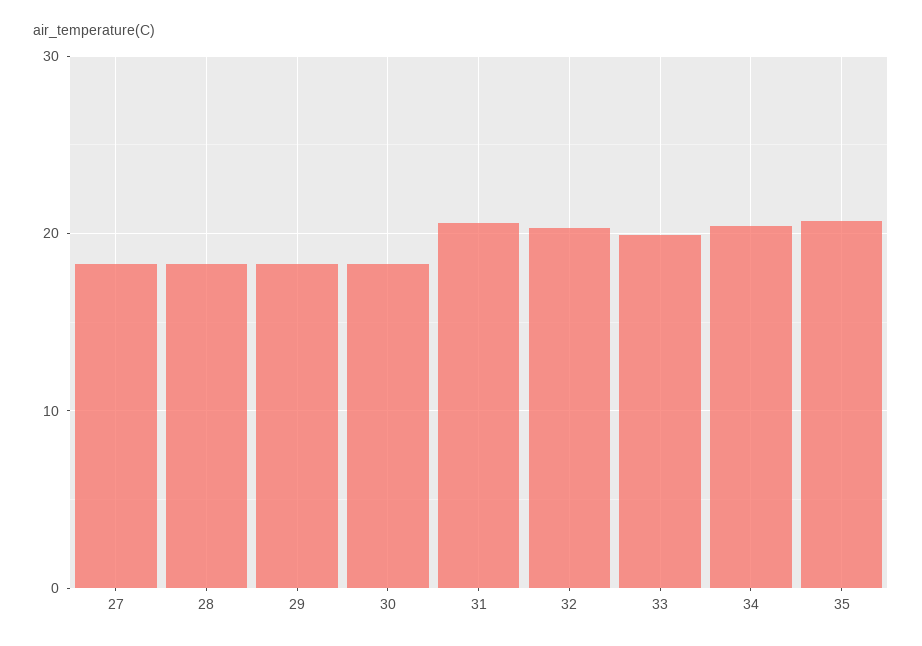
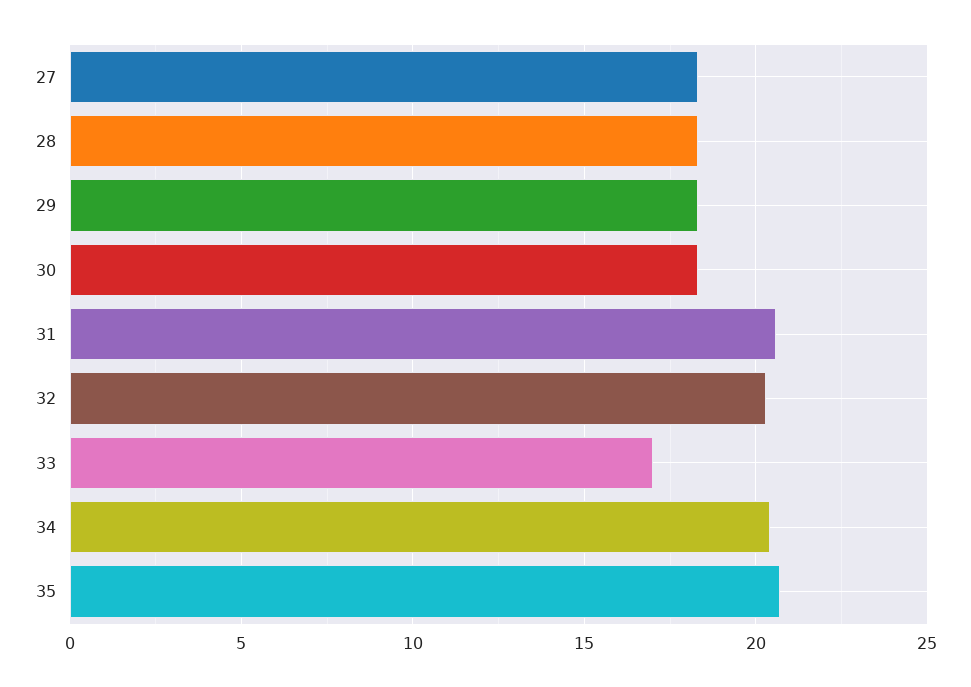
33: 20 -> 17

